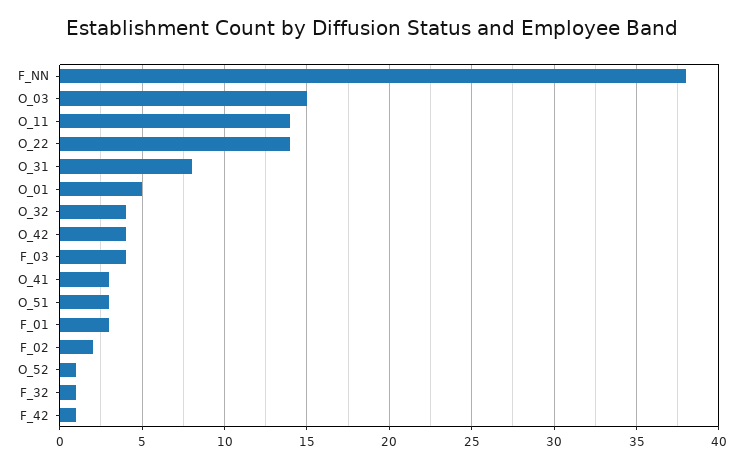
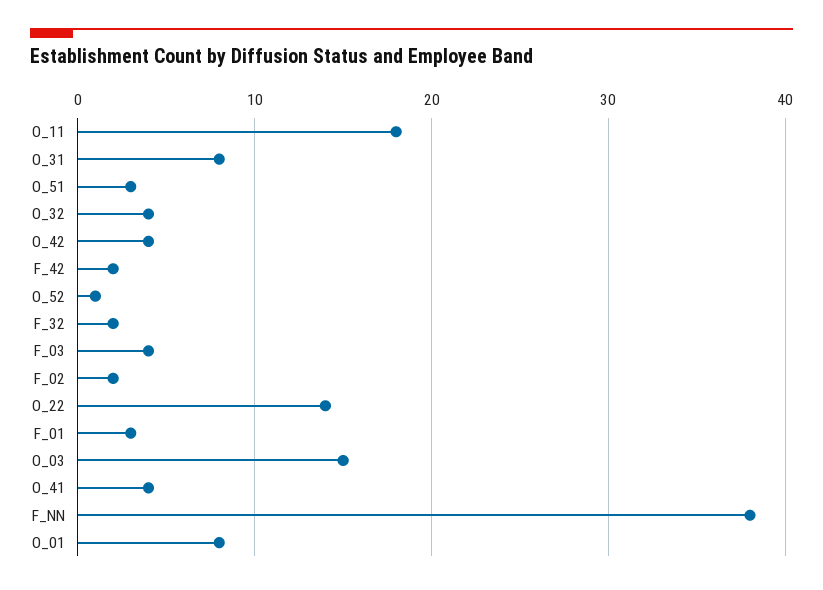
O_11: 14 -> 18
O_01: 5 -> 8
O_41: 3 -> 4
F_32: 1 -> 2
F_42: 1 -> 2

